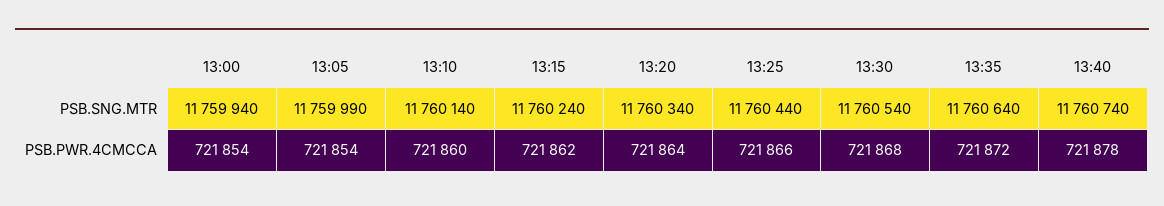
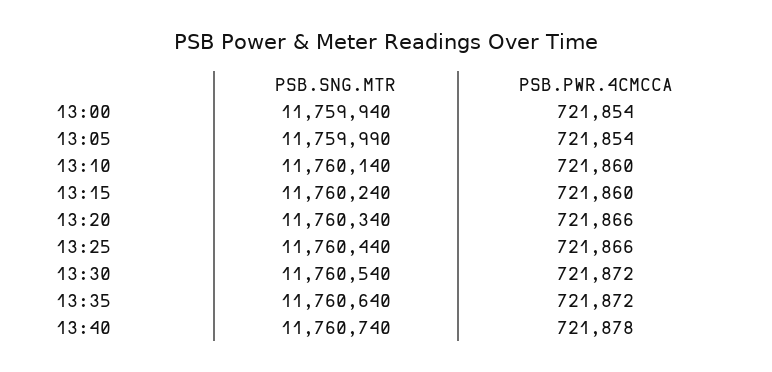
13:15, PSB.PWR.4CMCCA: 721862 -> 721860
13:20, PSB.PWR.4CMCCA: 721864 -> 721866
13:30, PSB.PWR.4CMCCA: 721868 -> 721872

